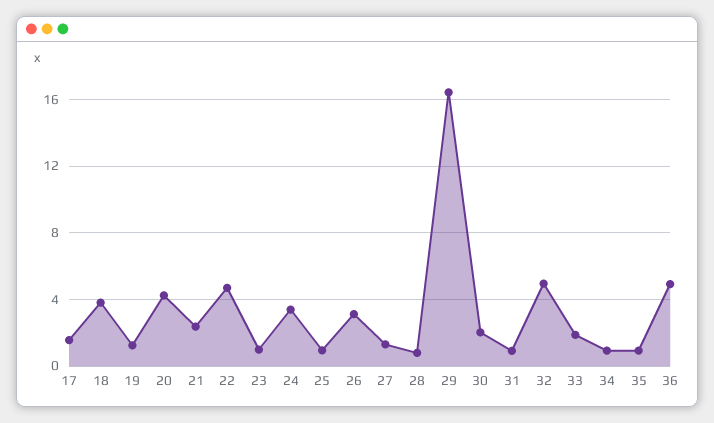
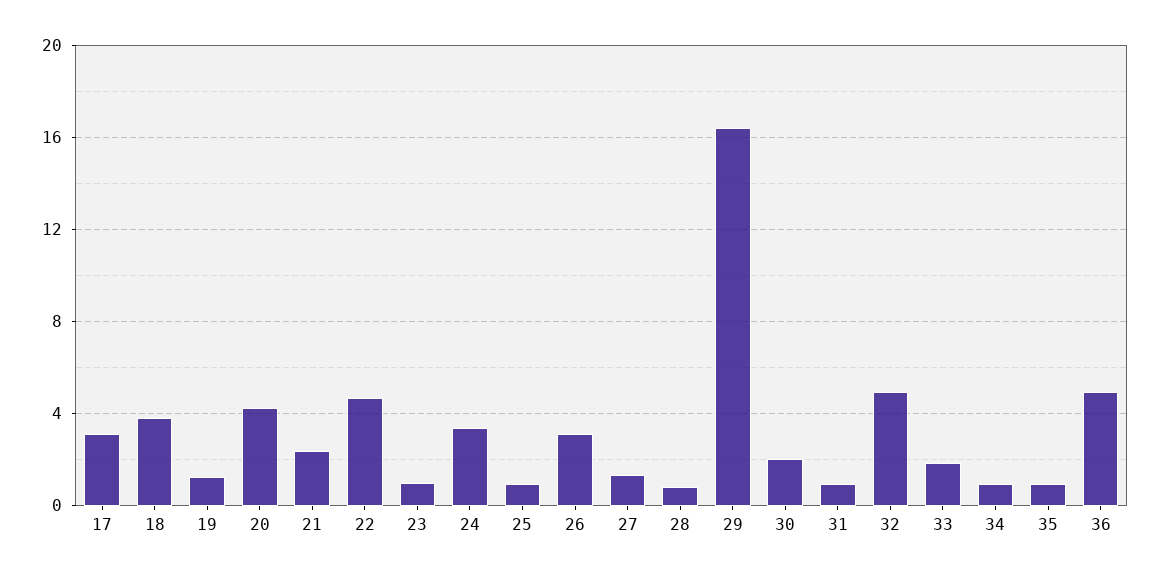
17: 1.5 -> 3

